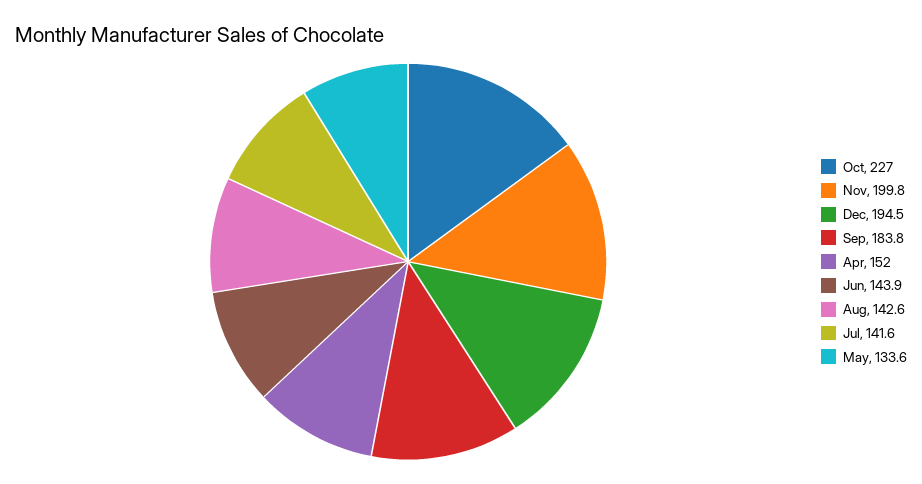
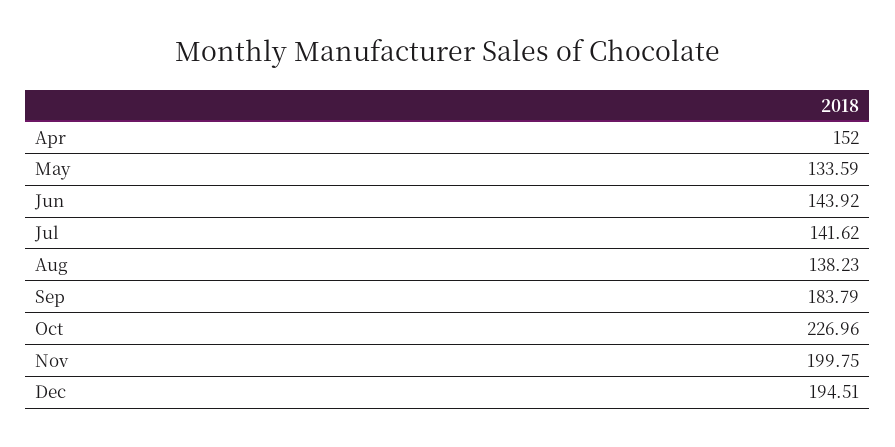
Aug: 142.6 -> 138.23

